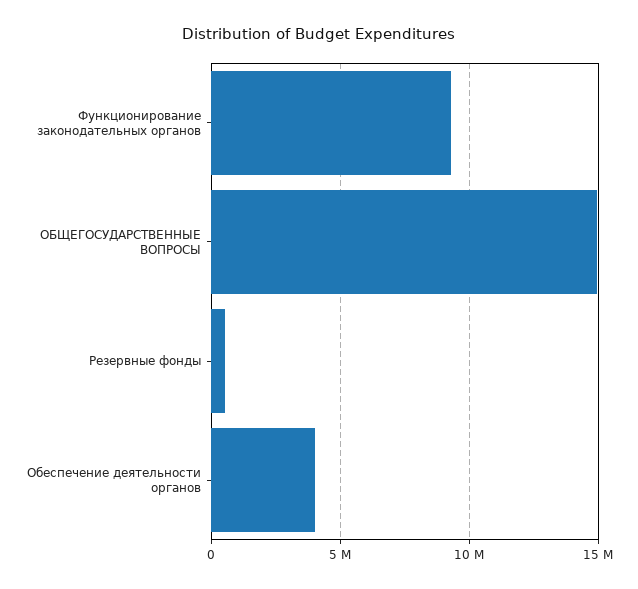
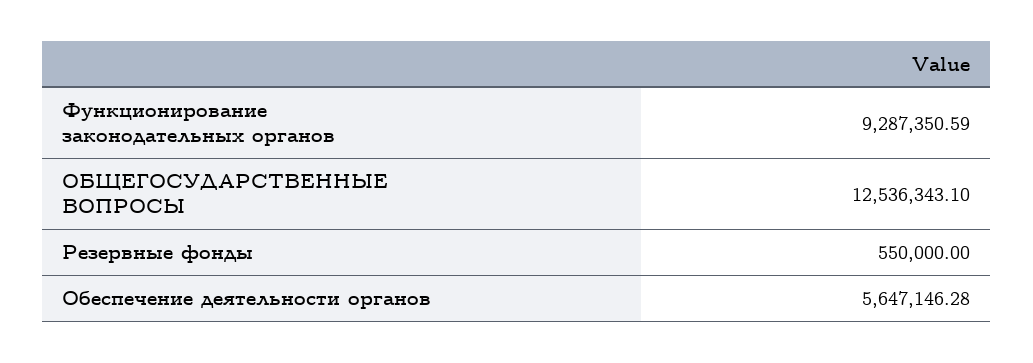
ОБЩЕГОСУДАРСТВЕННЫЕ ВОПРОСЫ: 15000000 -> 12536343.1
Обеспечение деятельности органов: 4000000 -> 5647146.28

